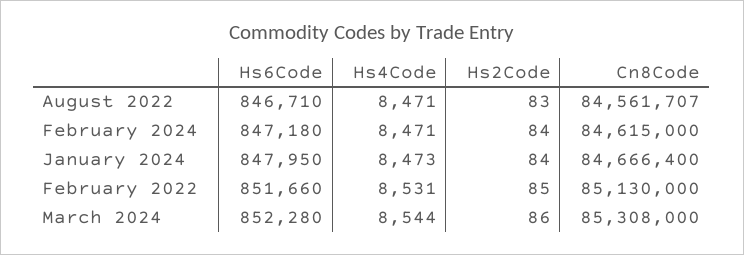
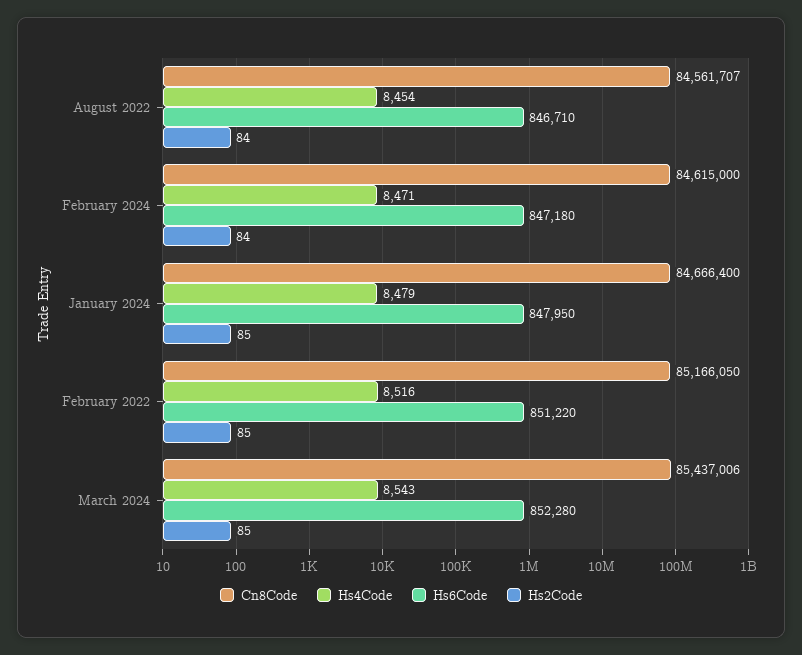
Hs4Code, August 2022: 8471 -> 8454
Hs2Code, August 2022: 83 -> 84
Hs4Code, January 2024: 8473 -> 8479
Hs2Code, January 2024: 84 -> 85
Hs6Code, February 2022: 851660 -> 851220
Hs4Code, February 2022: 8531 -> 8516
Cn8Code, February 2022: 85130000 -> 85166050
Hs4Code, March 2024: 8544 -> 8543
Hs2Code, March 2024: 86 -> 85
Cn8Code, March 2024: 85308000 -> 85437006

